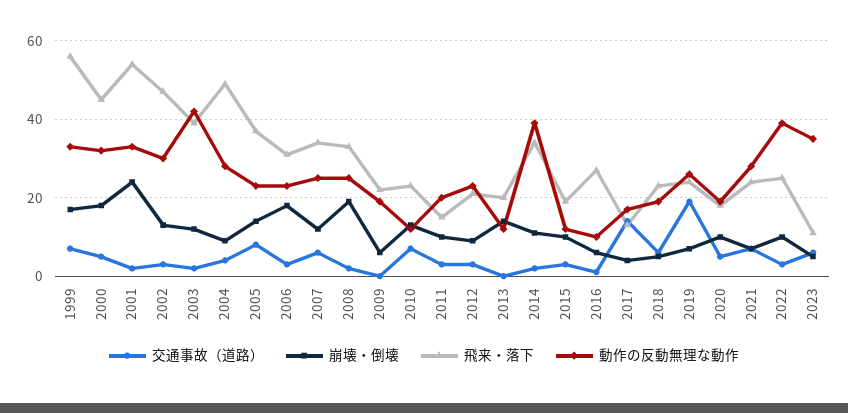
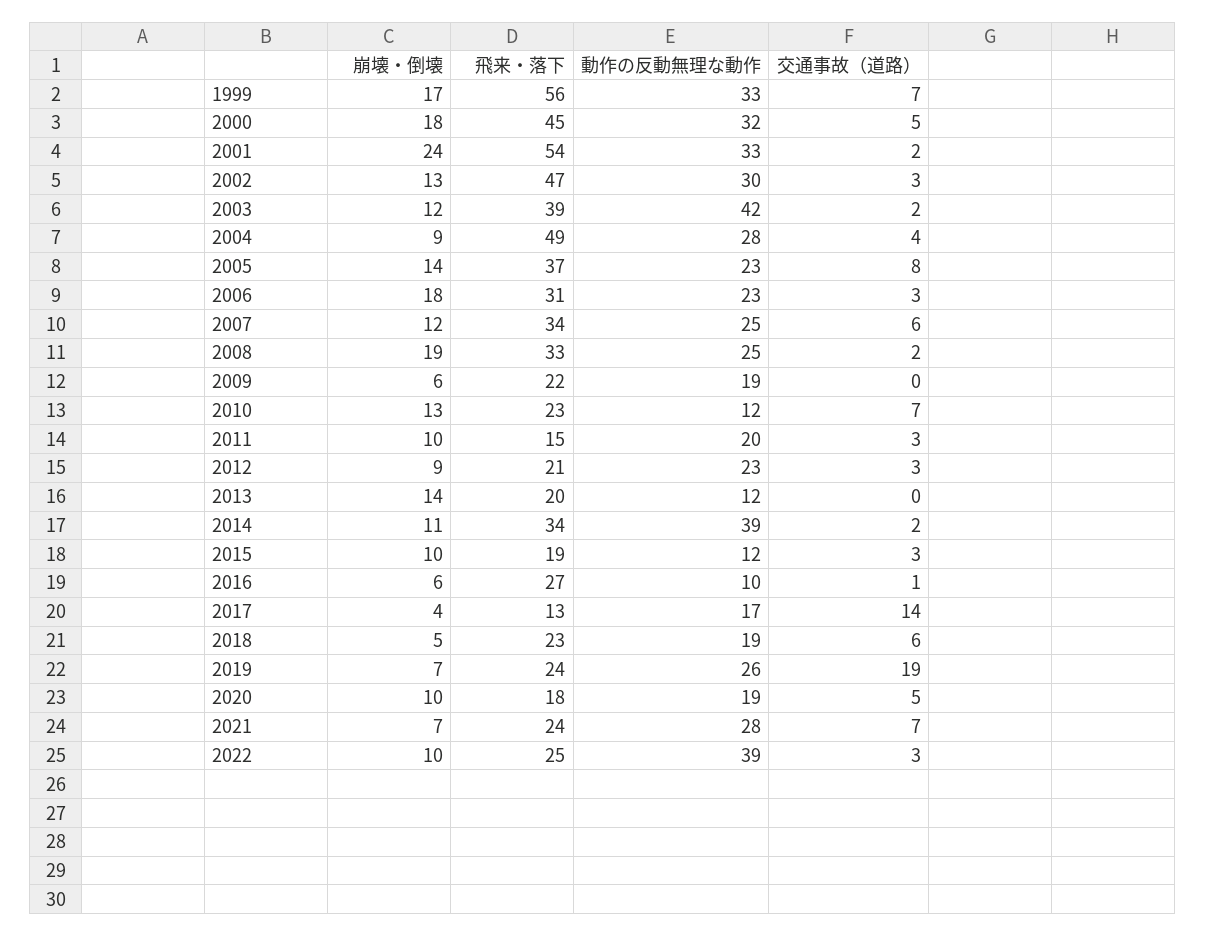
交通事故（道路）, 2023: 5 -> none
崩壊・倒壊, 2023: 5 -> none
飛来・落下, 2023: 10 -> none
動作の反動無理な動作, 2023: 35 -> none

